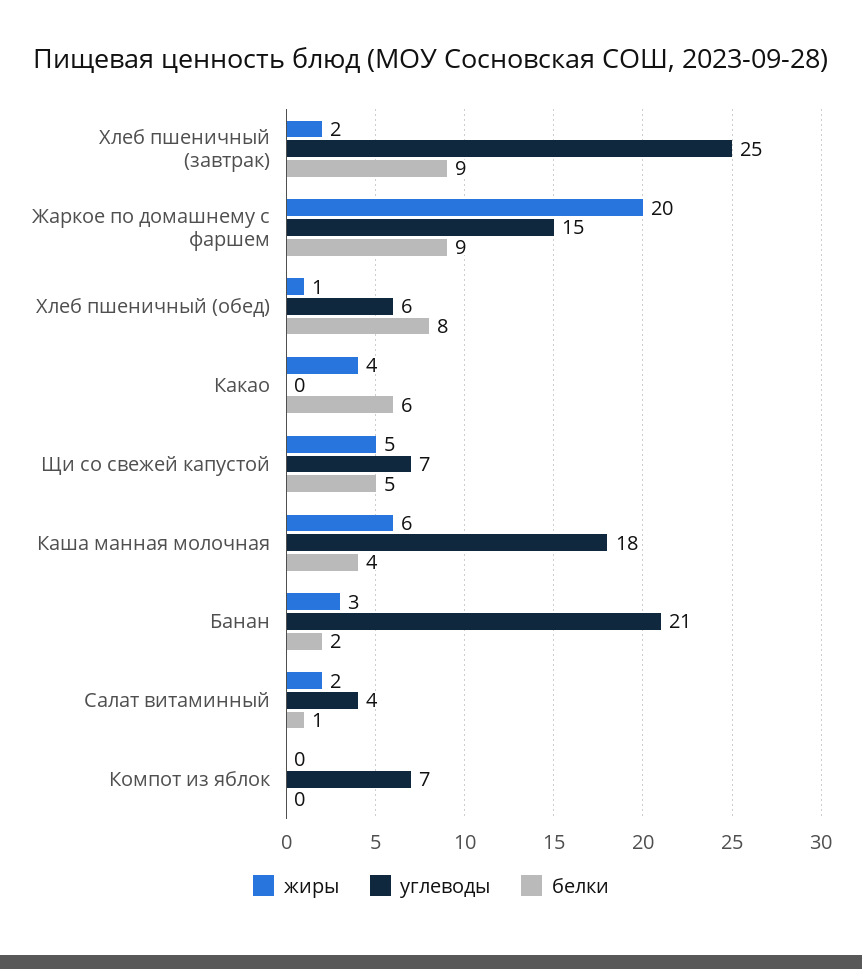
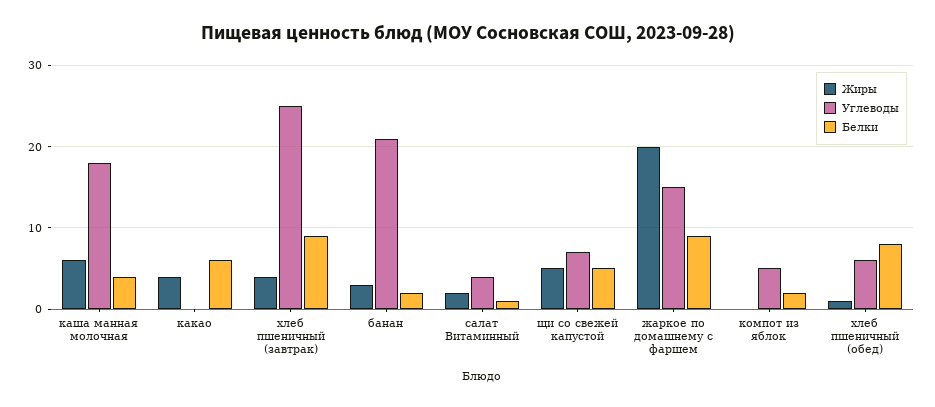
жиры, Хлеб пшеничный (завтрак): 2 -> 4
углеводы, Компот из яблок: 7 -> 5
белки, Компот из яблок: 0 -> 2

